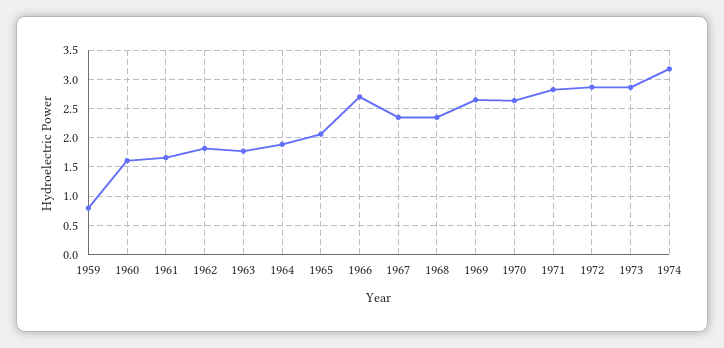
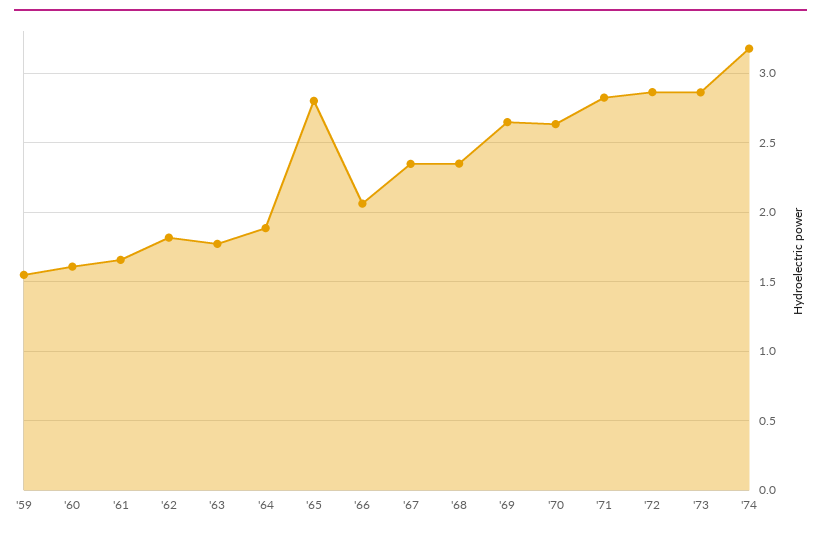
1959: 0.75 -> 1.55
1965: 2 -> 2.8
1966: 2.75 -> 2.05

